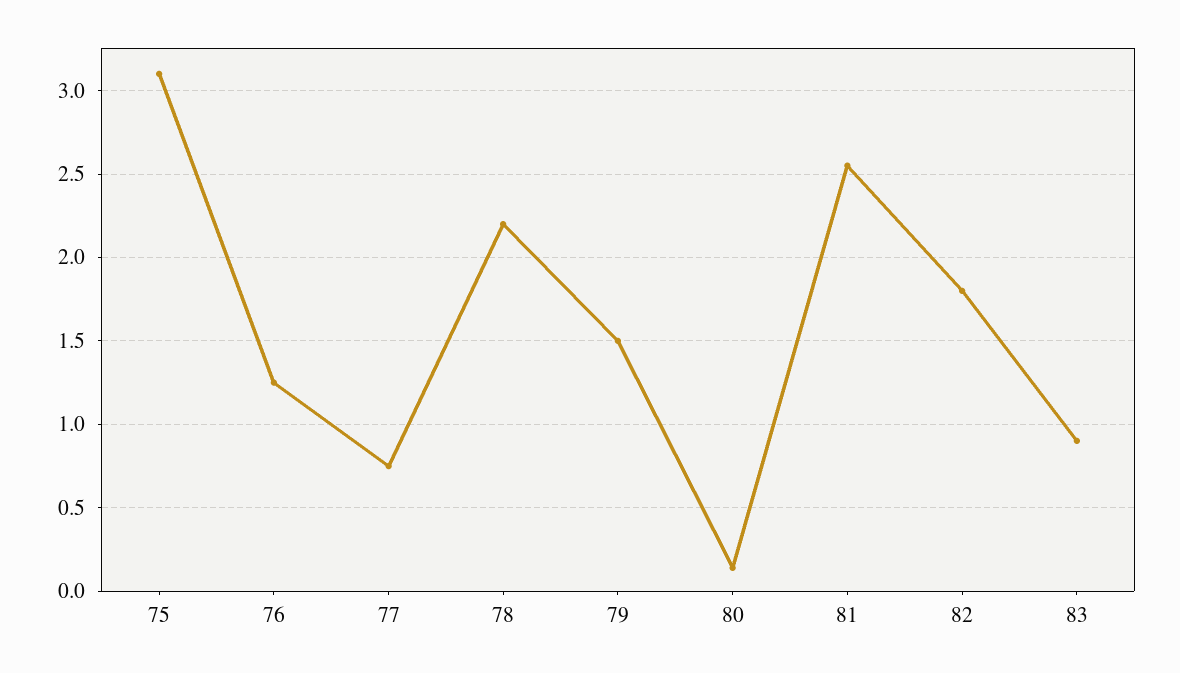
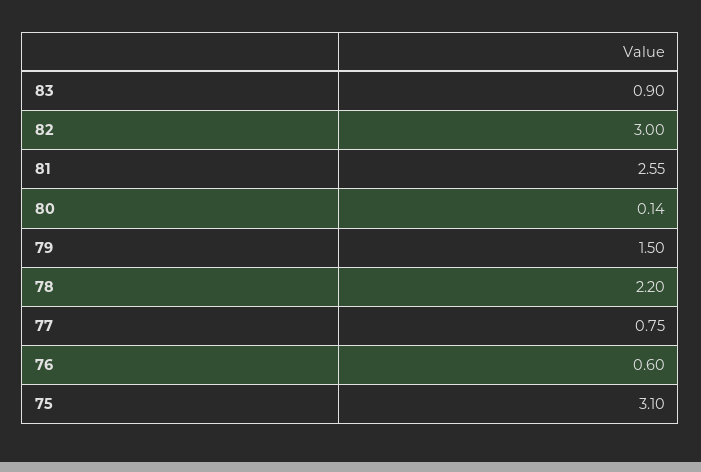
76: 1.25 -> 0.6
82: 1.8 -> 3

